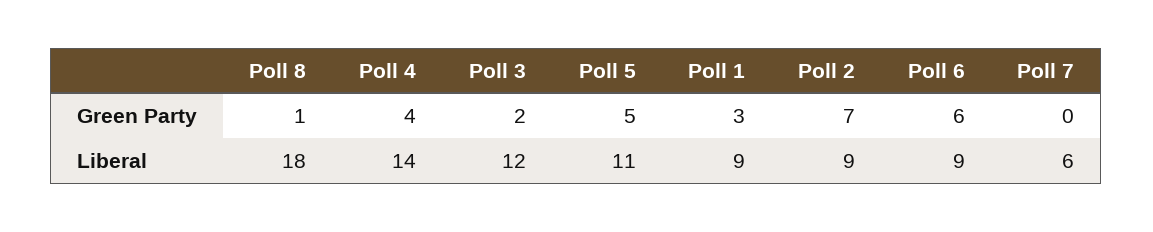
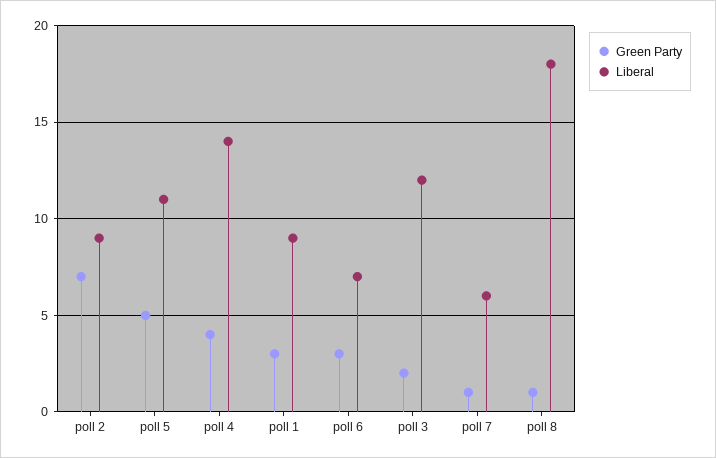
Green Party, Poll 6: 6 -> 3
Green Party, Poll 7: 0 -> 1
Liberal, Poll 6: 9 -> 7

